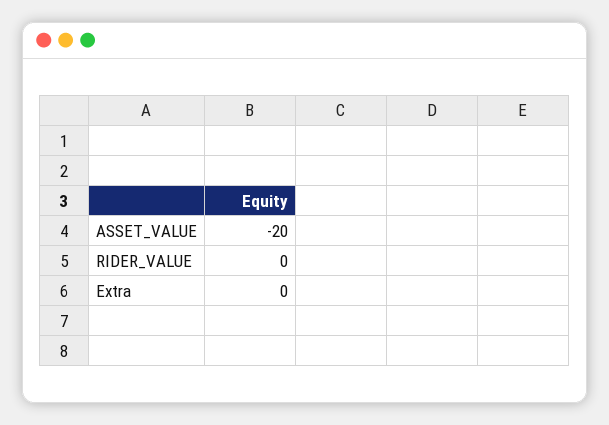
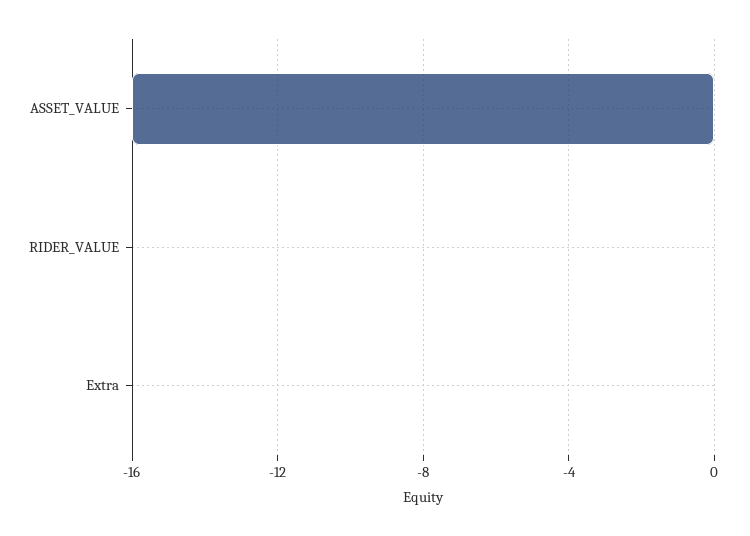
ASSET_VALUE: -20 -> -16

